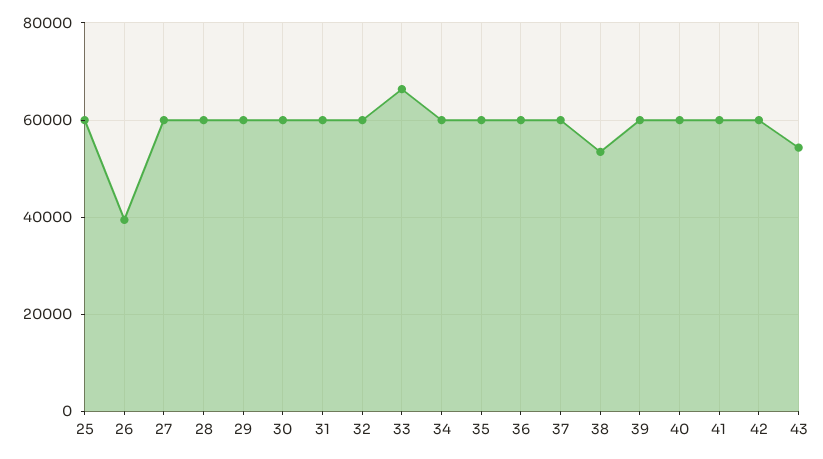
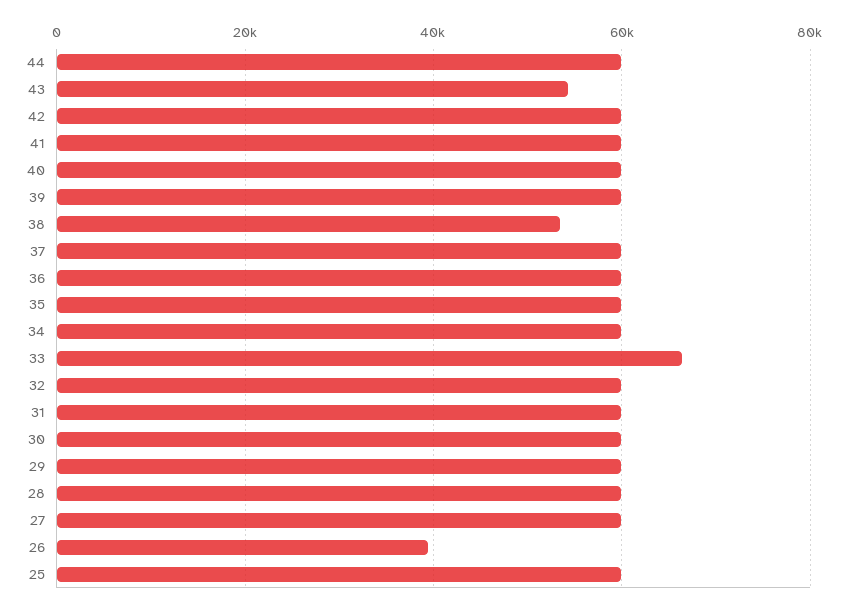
44: none -> 60000

